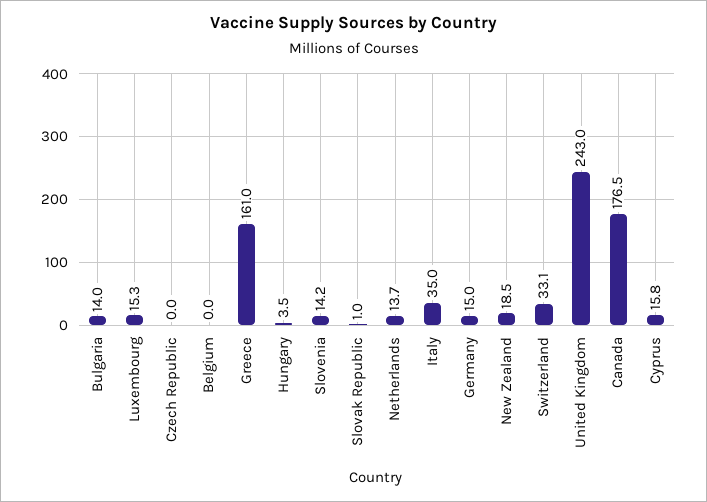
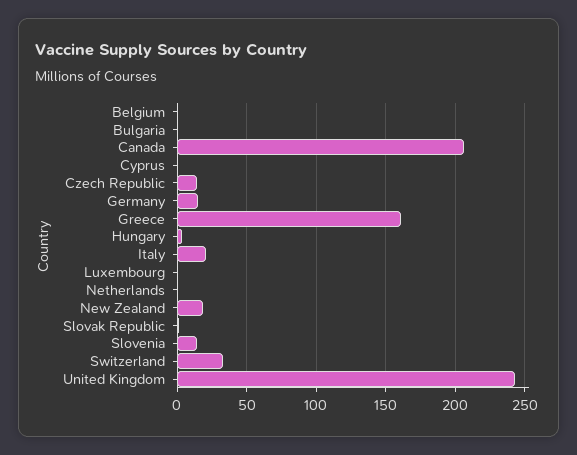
Bulgaria: 14 -> 0
Luxembourg: 15.3 -> 0
Czech Republic: 0 -> 15
Netherlands: 13.7 -> 0
Italy: 35 -> 20
Canada: 176.5 -> 205
Cyprus: 15.8 -> 0

